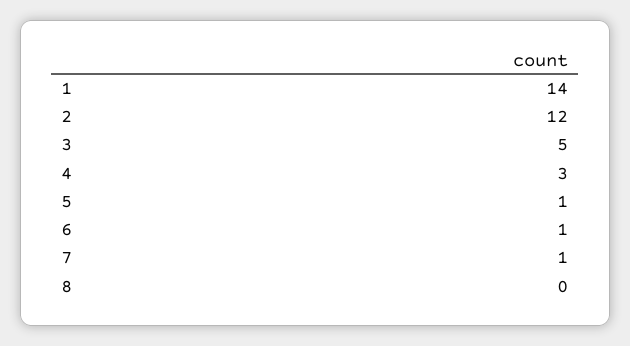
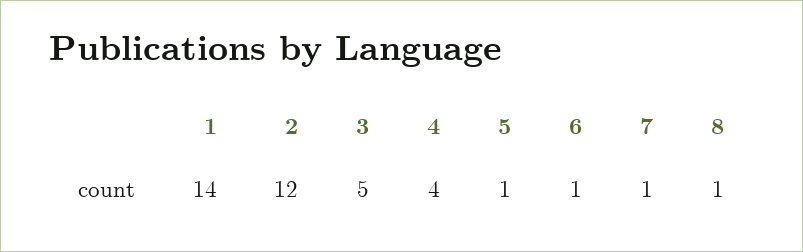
4: 3 -> 4
8: 0 -> 1

